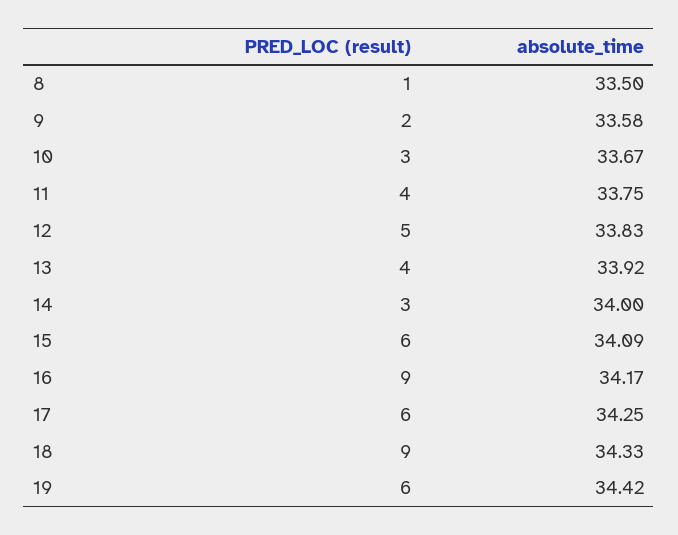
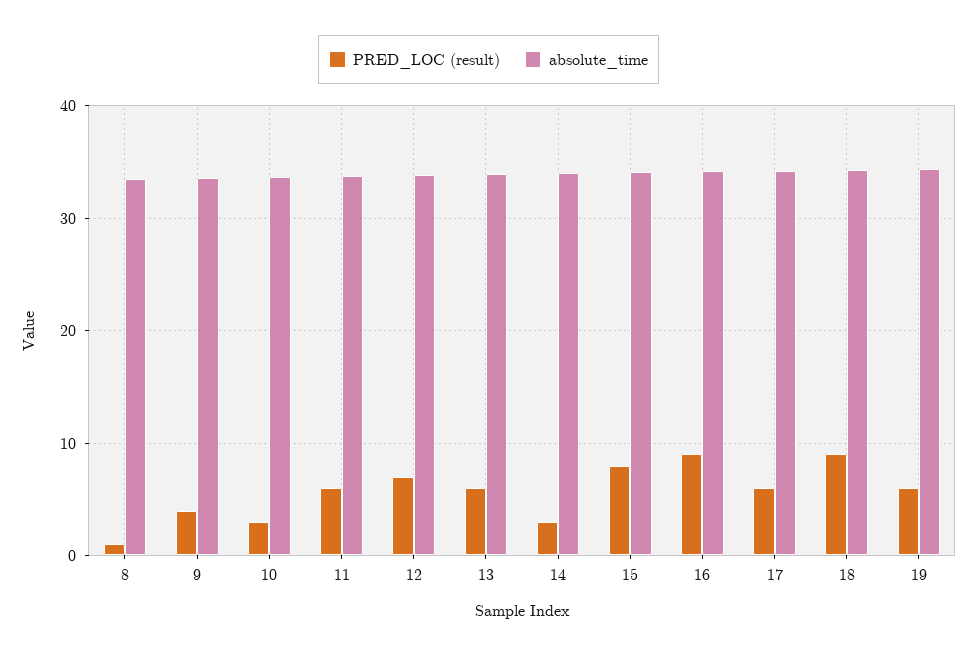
PRED_LOC (result), 9: 2 -> 4
PRED_LOC (result), 11: 4 -> 6
PRED_LOC (result), 12: 5 -> 7
PRED_LOC (result), 13: 4 -> 6
PRED_LOC (result), 15: 6 -> 8

